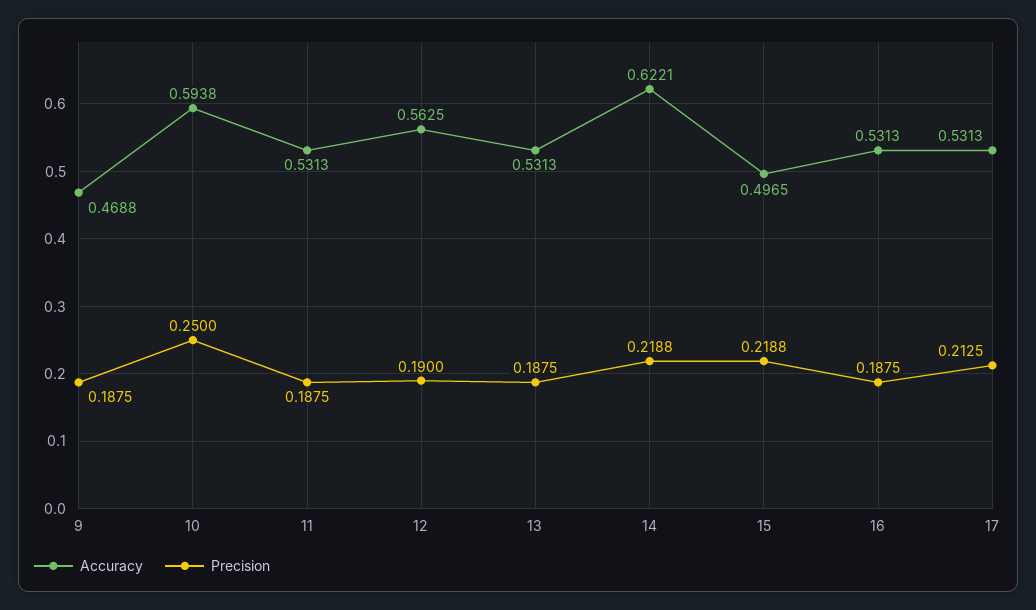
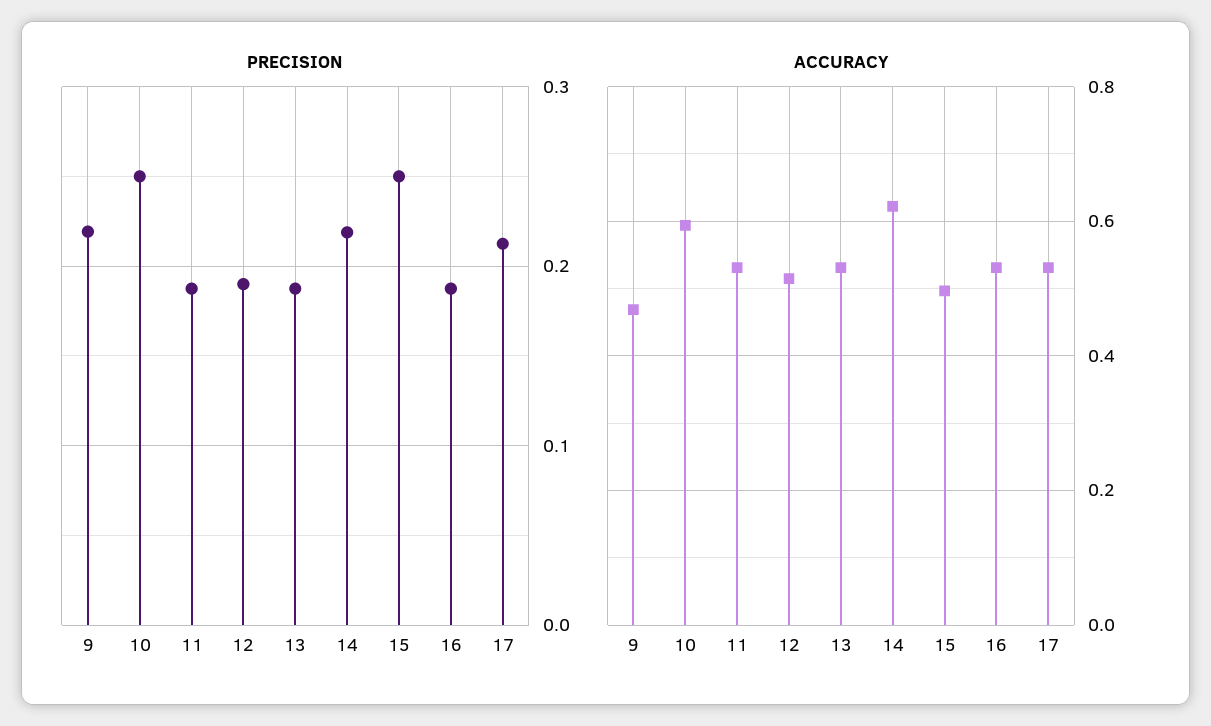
Precision, 9: 0.1875 -> 0.22
Accuracy, 12: 0.5625 -> 0.52
Precision, 15: 0.2188 -> 0.25

